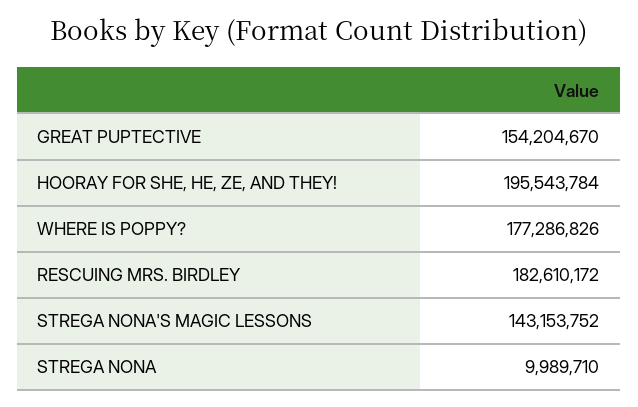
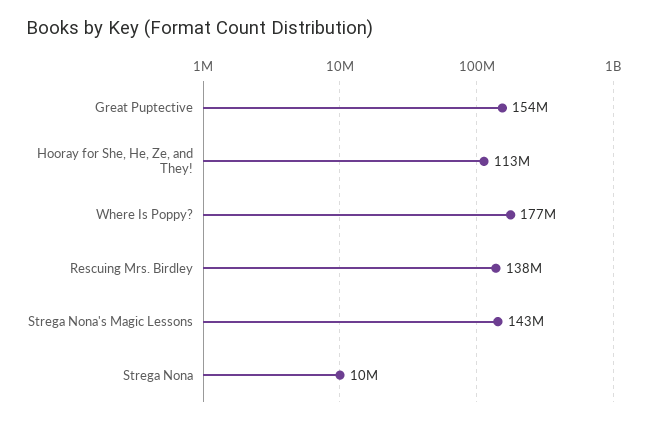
HOORAY FOR SHE, HE, ZE, AND THEY!: 195543784 -> 113000000
RESCUING MRS. BIRDLEY: 182610172 -> 138000000

